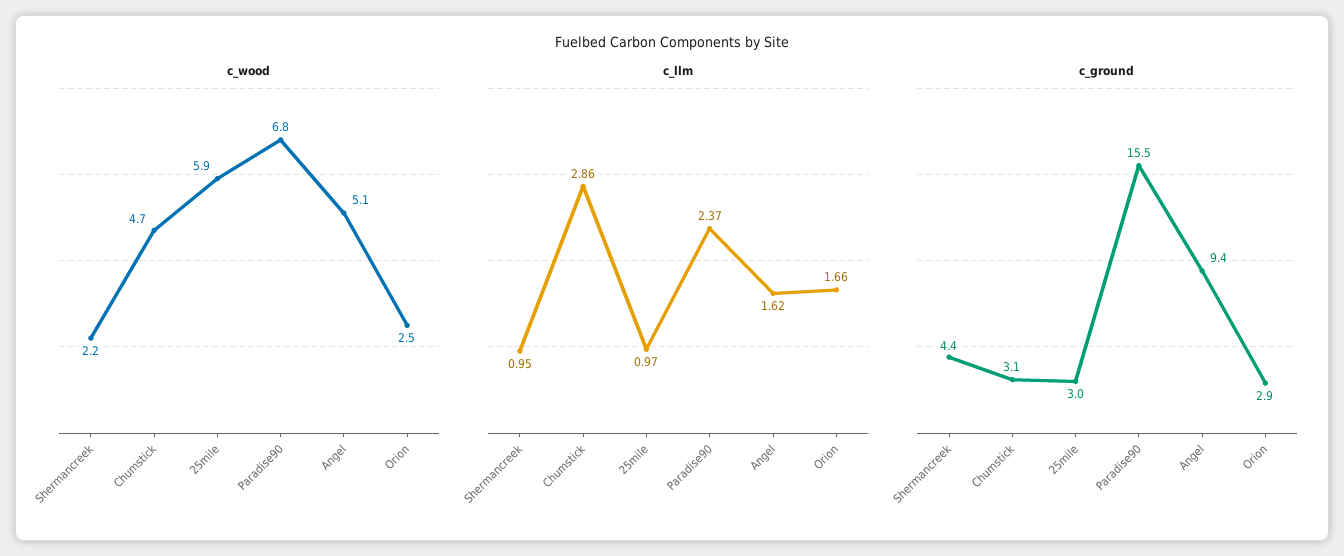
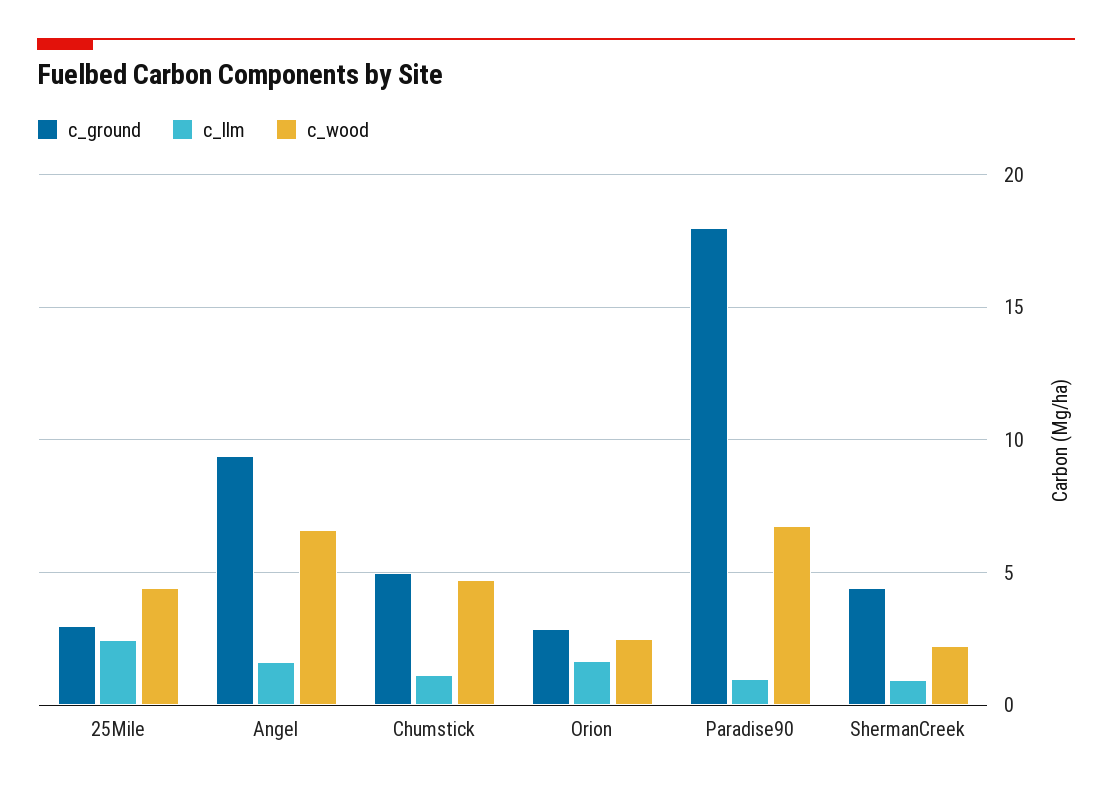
c_wood, 25mile: 5.9 -> 4.5
c_wood, Angel: 5.1 -> 6.5
c_llm, Chumstick: 2.86 -> 1
c_llm, 25mile: 0.97 -> 2.5
c_llm, Paradise90: 2.37 -> 1
c_ground, Chumstick: 3.1 -> 5
c_ground, Paradise90: 15.5 -> 18

